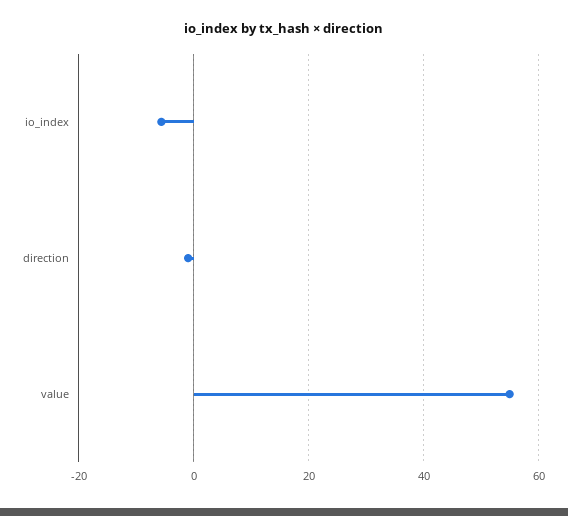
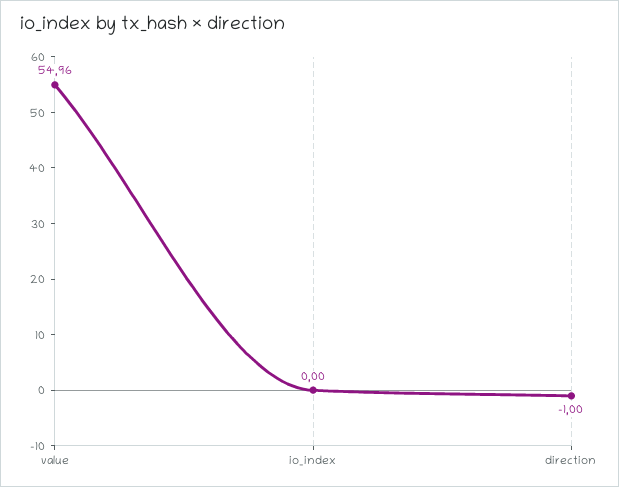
io_index: -6 -> 0

